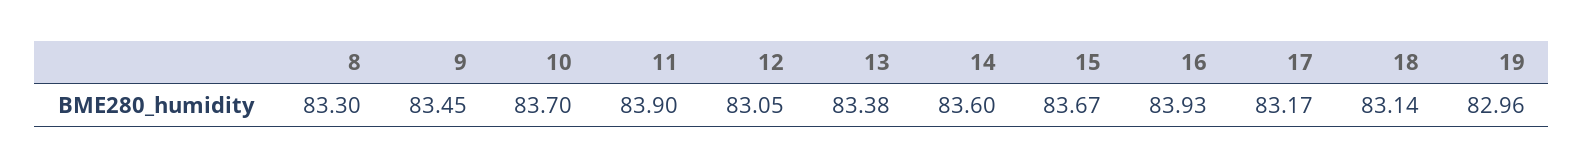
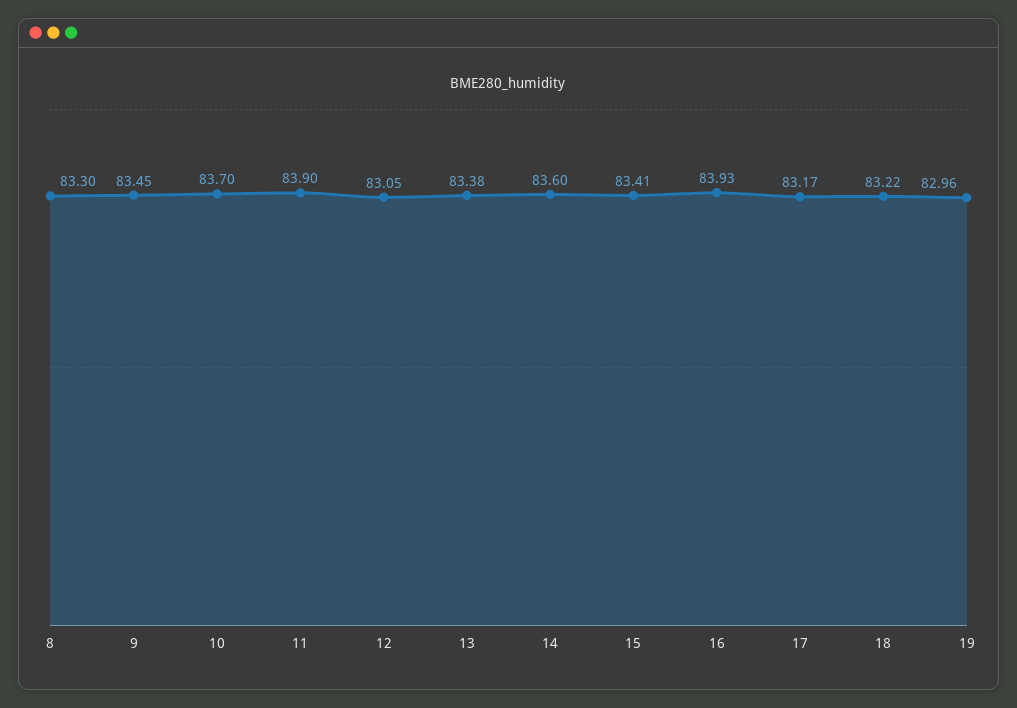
15: 83.67 -> 83.41
18: 83.14 -> 83.22

